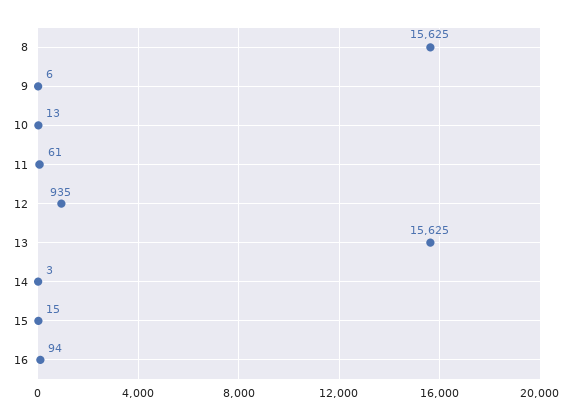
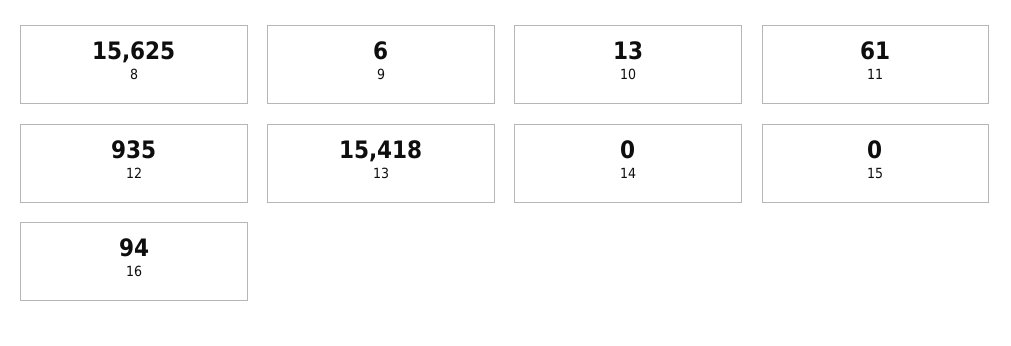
13: 15625 -> 15418
14: 3 -> 0
15: 15 -> 0

